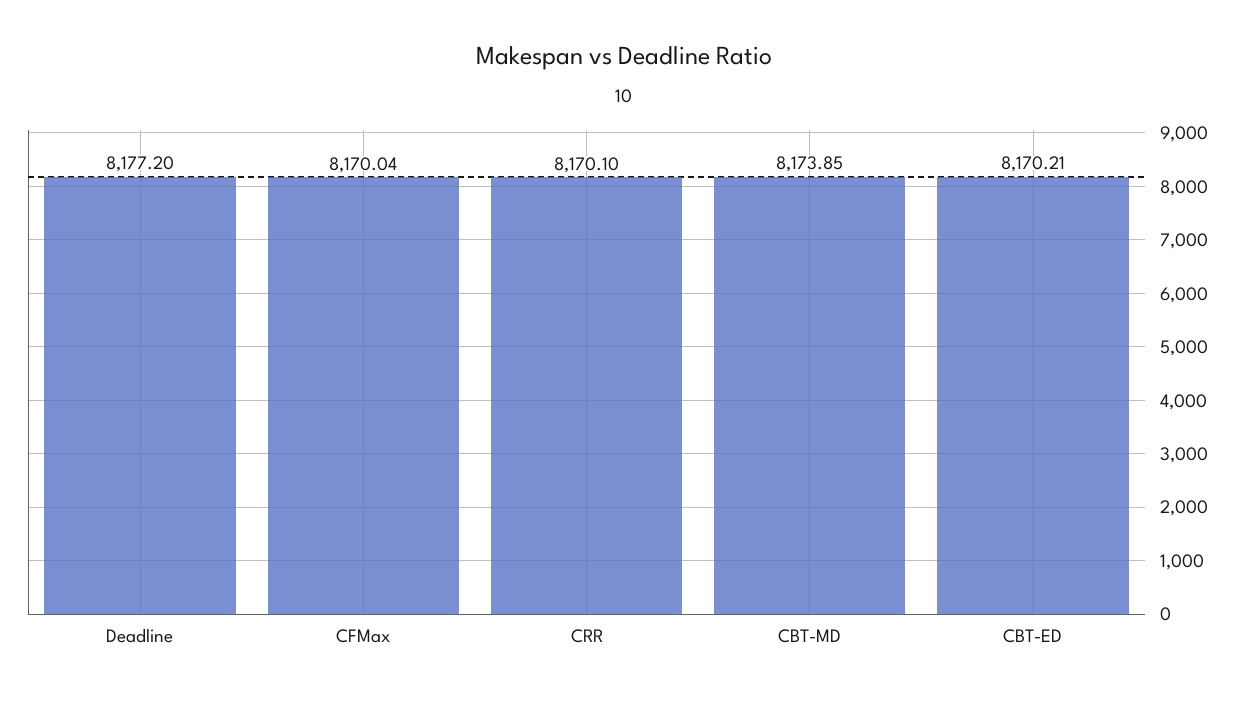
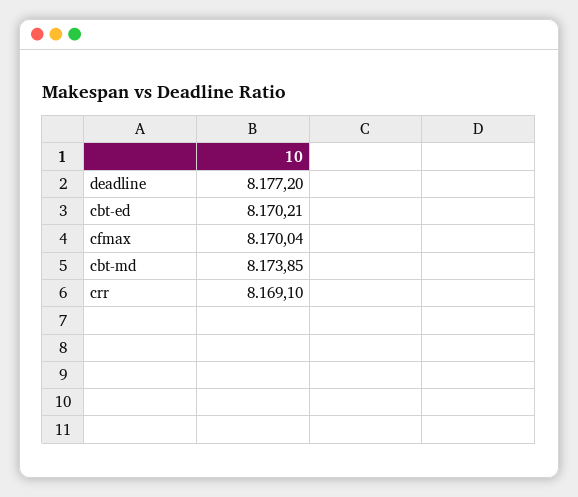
CRR: 8170.1 -> 8169.1

